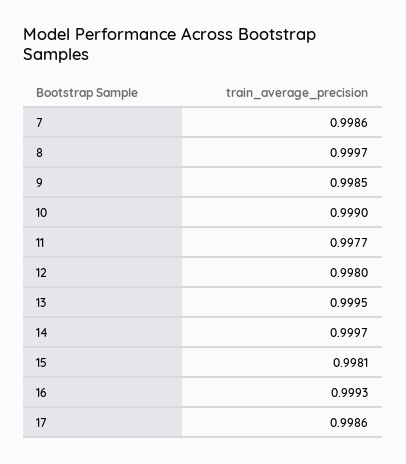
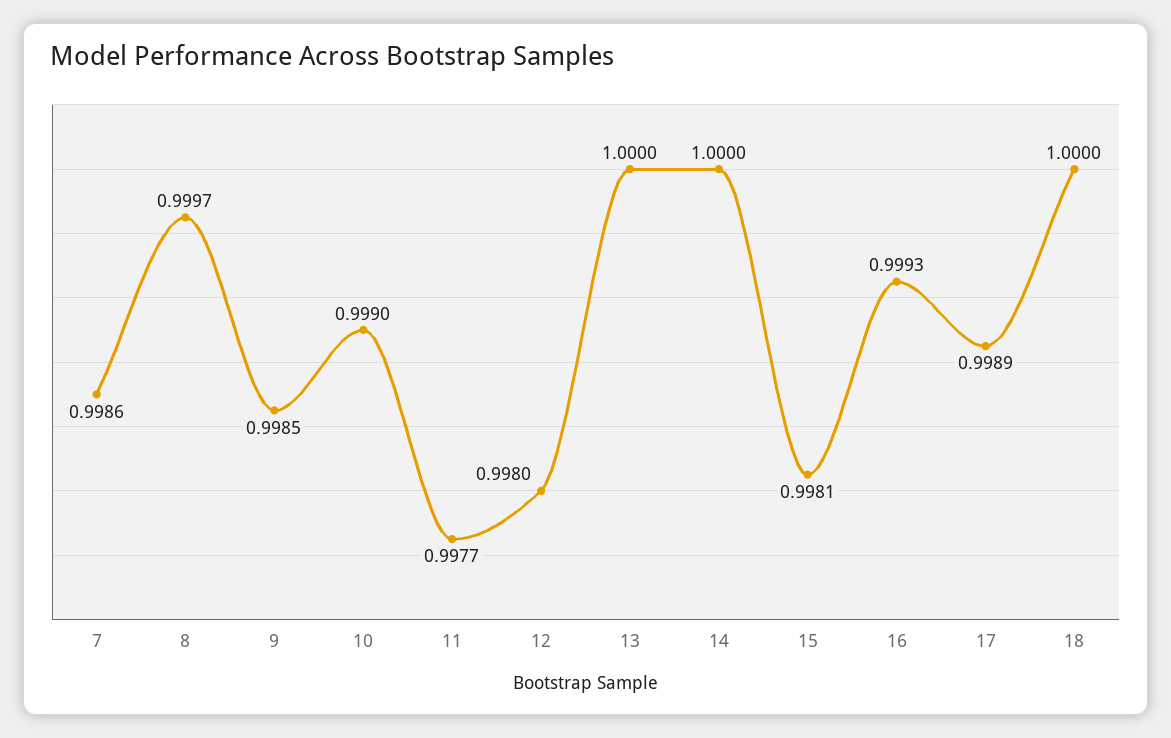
13: 0.9995 -> 1
14: 0.9997 -> 1
17: 0.9986 -> 0.9989
18: none -> 1

